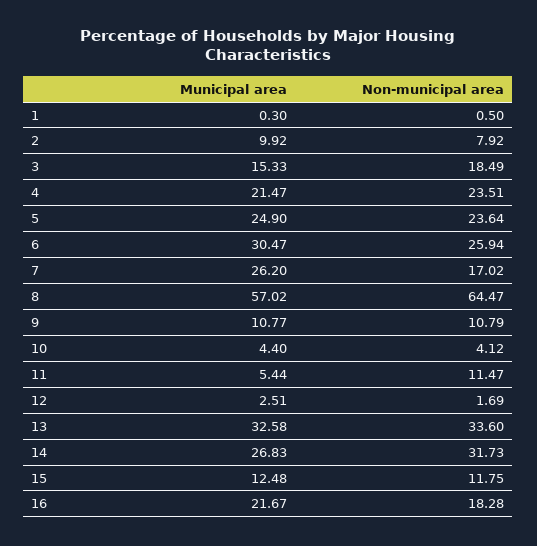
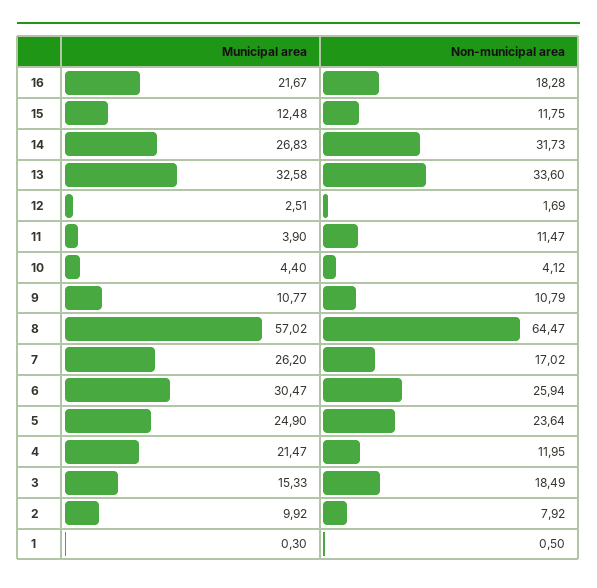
Non-municipal area, 4: 23.51 -> 11.95
Municipal area, 11: 5.44 -> 3.9

